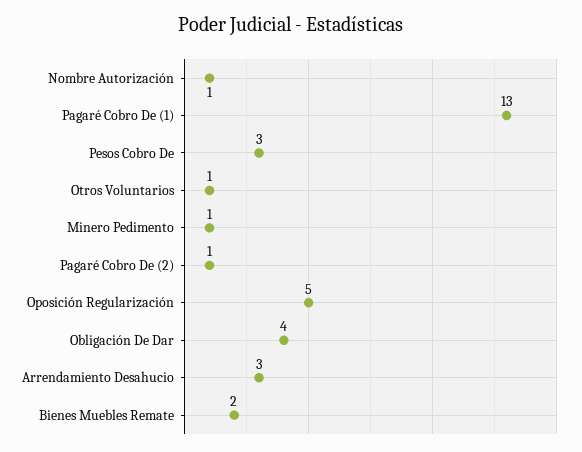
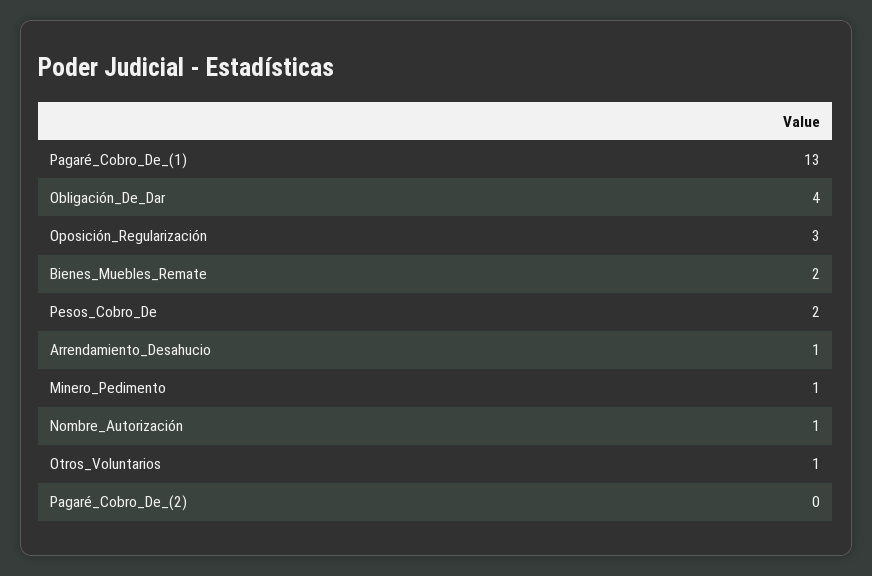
Pesos Cobro De: 3 -> 2
Pagaré Cobro De (2): 1 -> 0
Oposición Regularización: 5 -> 3
Arrendamiento Desahucio: 3 -> 1

